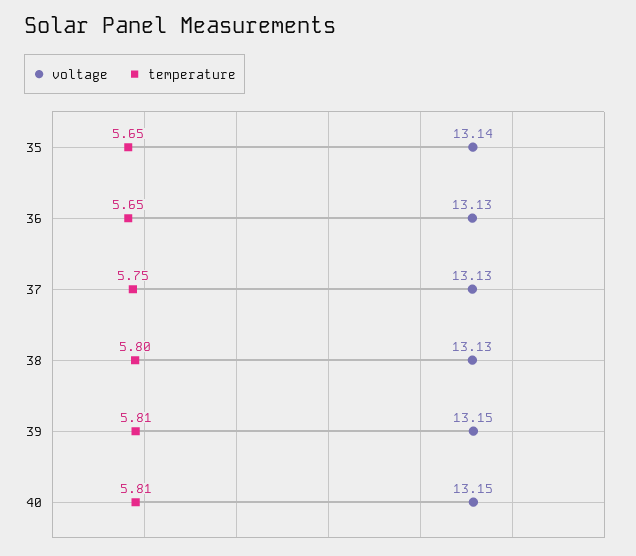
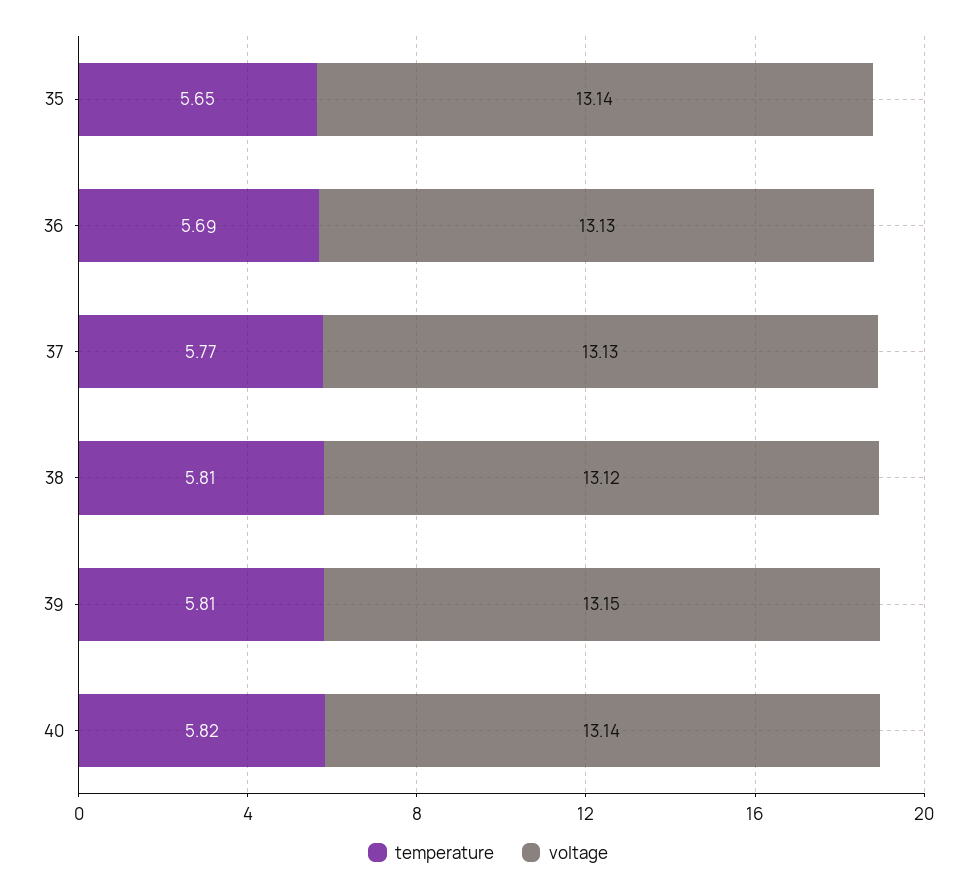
temperature, 36: 5.65 -> 5.69
temperature, 37: 5.75 -> 5.77
voltage, 38: 13.13 -> 13.12
temperature, 38: 5.8 -> 5.81
voltage, 40: 13.15 -> 13.14
temperature, 40: 5.81 -> 5.82

